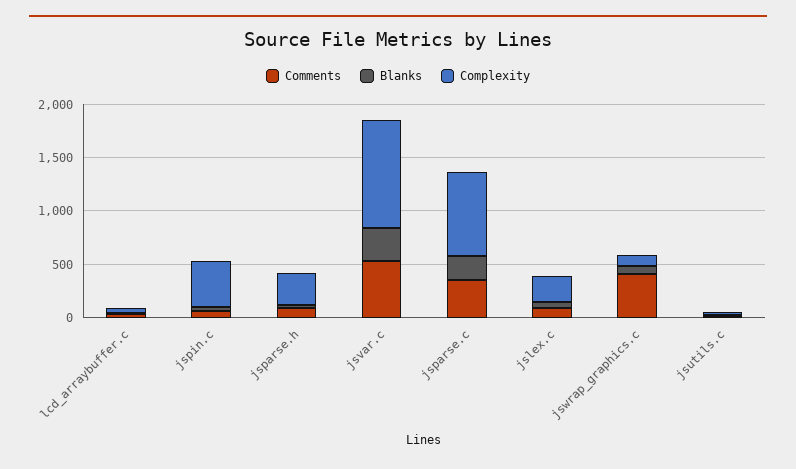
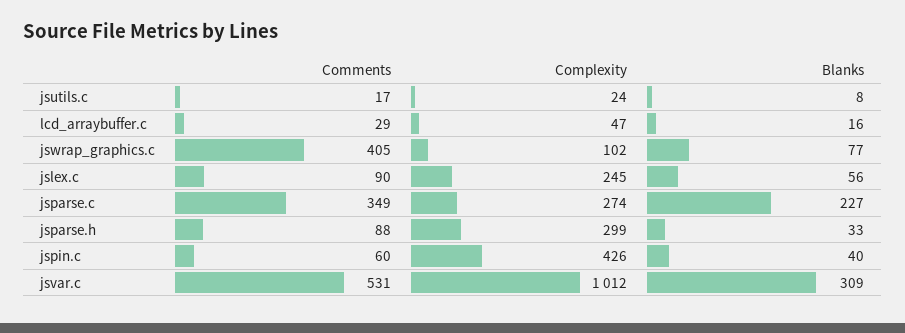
Complexity, jsparse.c: 800 -> 274

